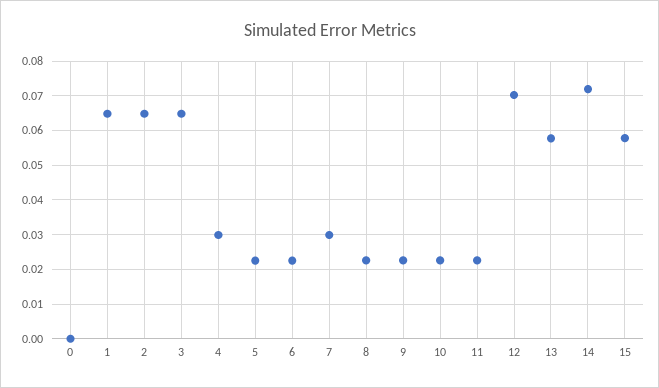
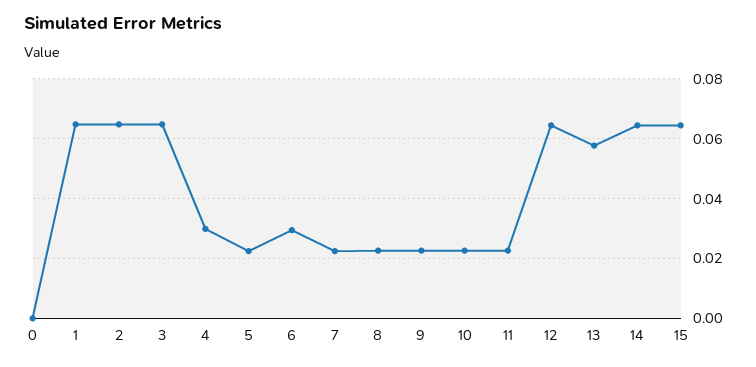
6: 0.022 -> 0.03
7: 0.03 -> 0.0225
12: 0.07 -> 0.065
14: 0.072 -> 0.065
15: 0.058 -> 0.065

